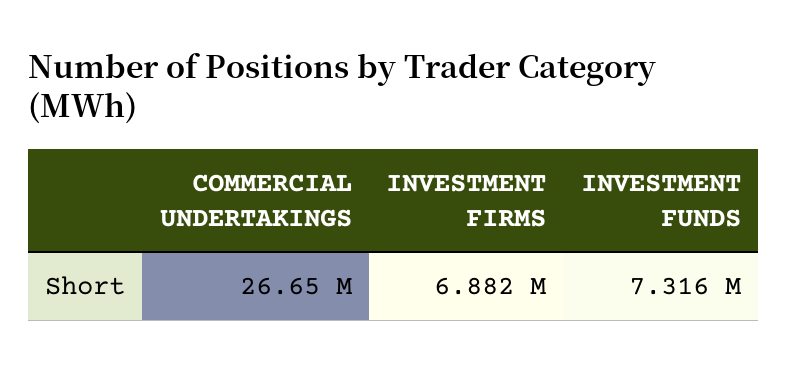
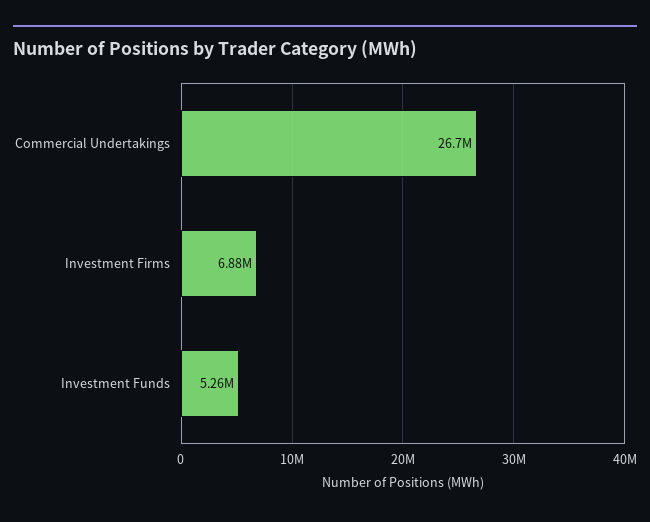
INVESTMENT FUNDS: 7316000 -> 5260000

